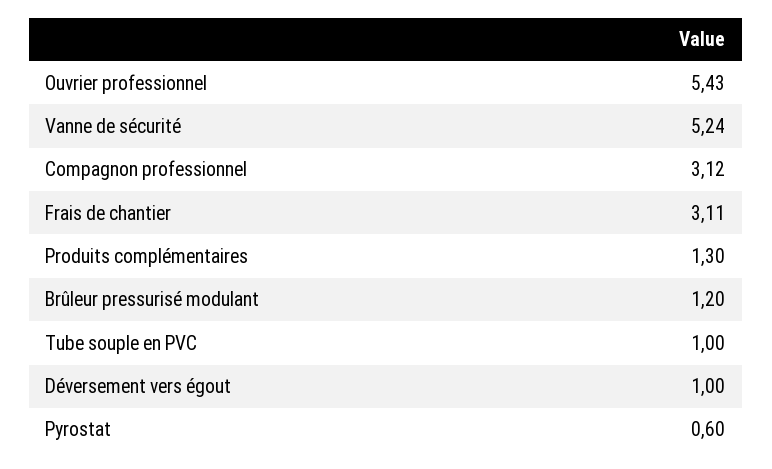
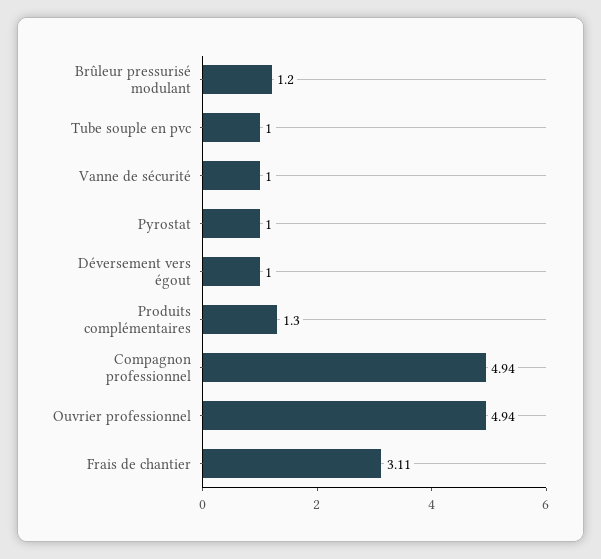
Ouvrier professionnel: 5.43 -> 4.94
Vanne de sécurité: 5.24 -> 1
Compagnon professionnel: 3.12 -> 4.94
Pyrostat: 0.6 -> 1

